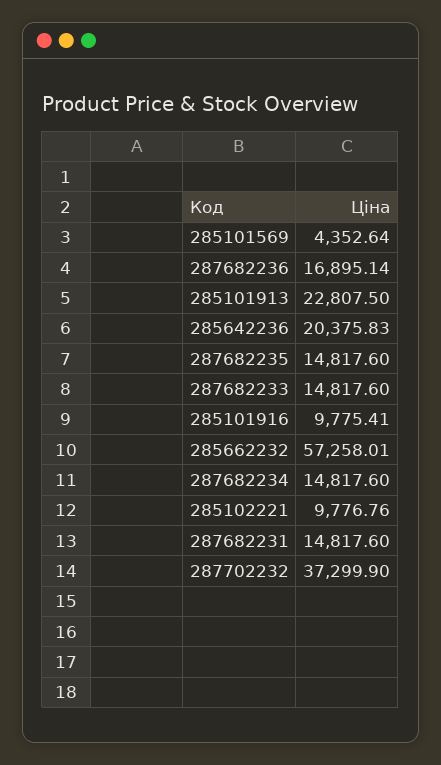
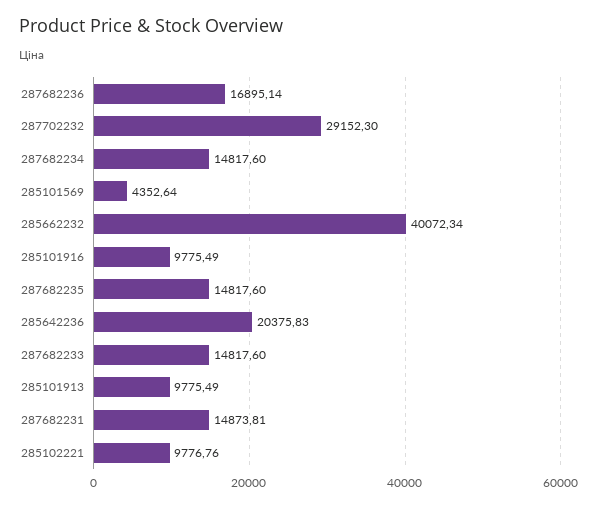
285101913: 22807.5 -> 9775.49
285101916: 9775.41 -> 9775.49
285662232: 57258.01 -> 40072.34
287682231: 14817.6 -> 14873.81
287702232: 37299.9 -> 29152.3

